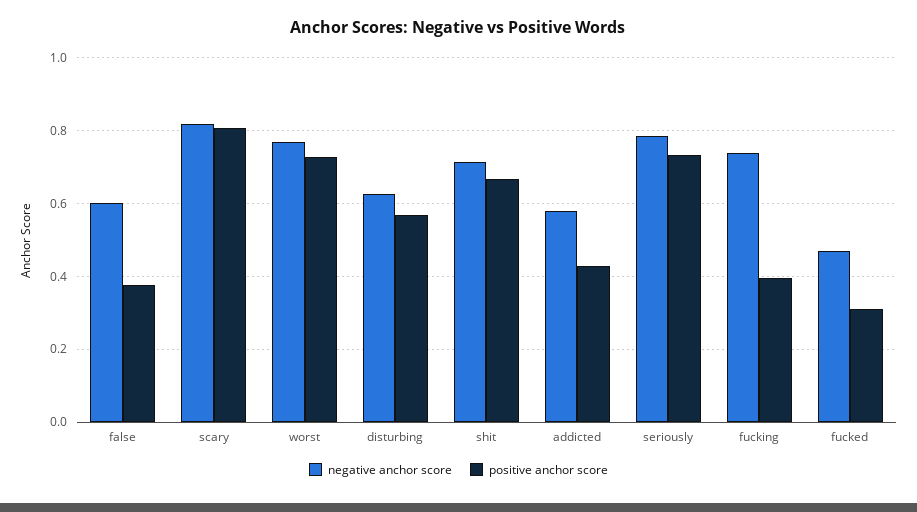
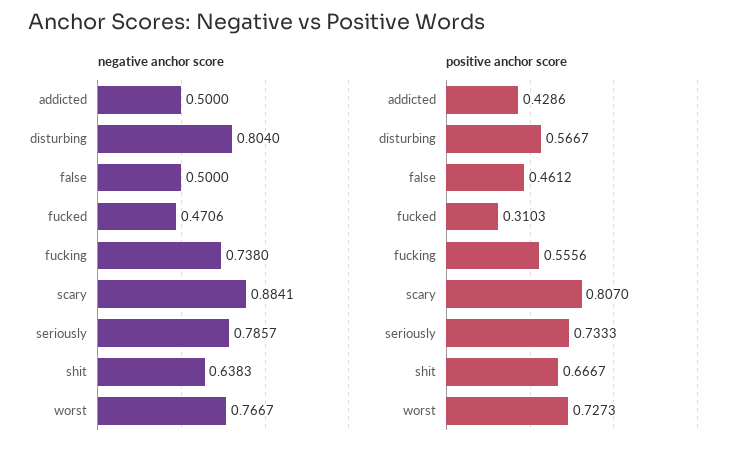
negative anchor score, false: 0.6 -> 0.5
positive anchor score, false: 0.38 -> 0.4612
negative anchor score, scary: 0.82 -> 0.8841
negative anchor score, disturbing: 0.62 -> 0.804
negative anchor score, shit: 0.72 -> 0.6383
negative anchor score, addicted: 0.58 -> 0.5
positive anchor score, fucking: 0.4 -> 0.5556

